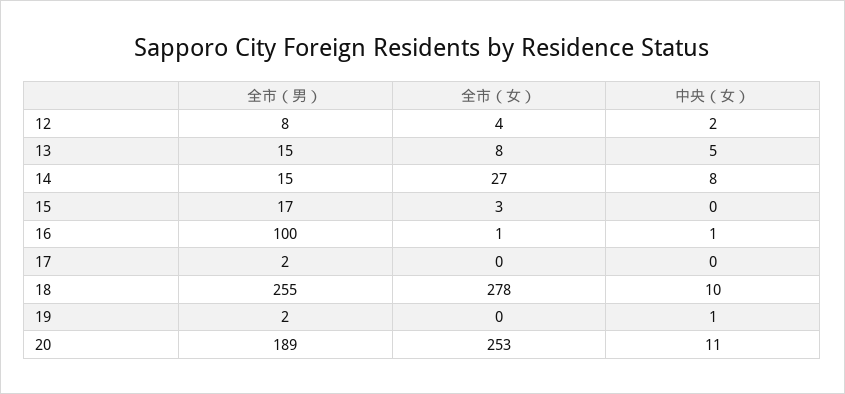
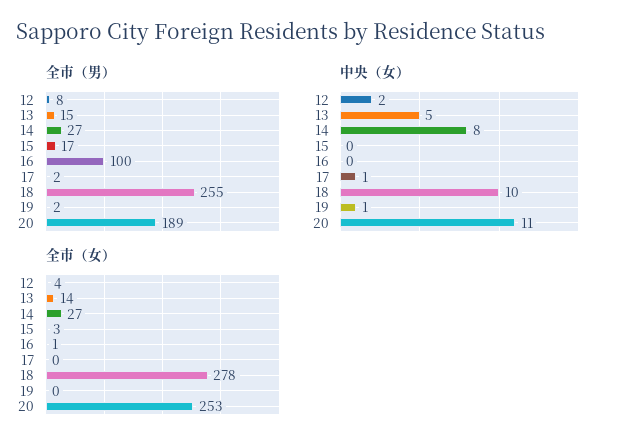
全市（女）, 13: 8 -> 14
全市（男）, 14: 15 -> 27
中央（女）, 16: 1 -> 0
中央（女）, 17: 0 -> 1

